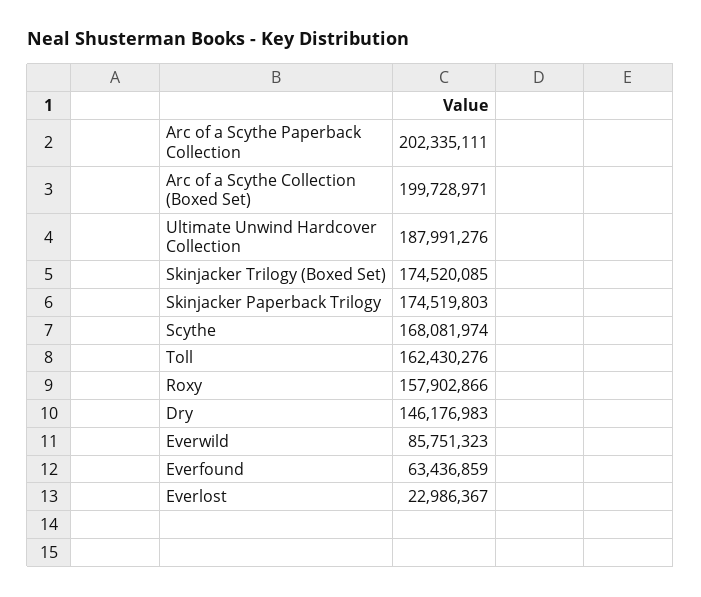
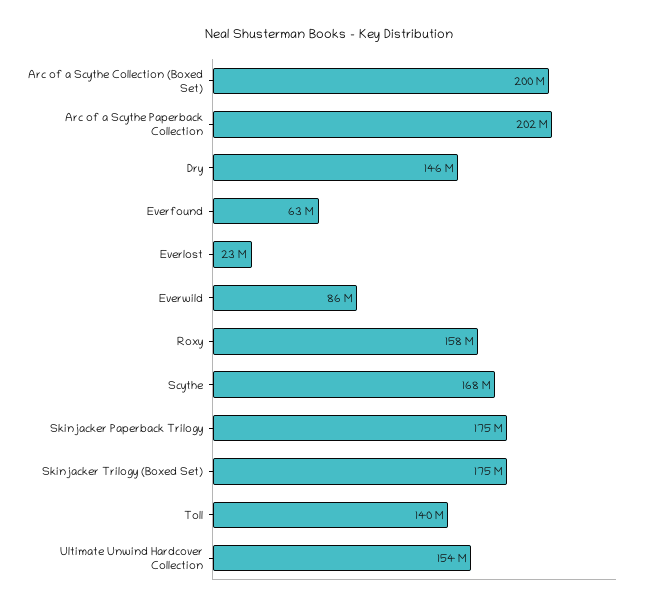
Ultimate Unwind Hardcover Collection: 187991276 -> 154000000
Toll: 162430276 -> 140000000

